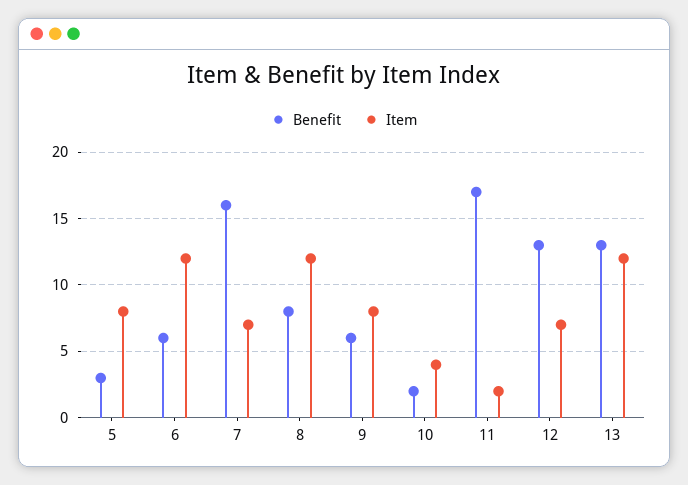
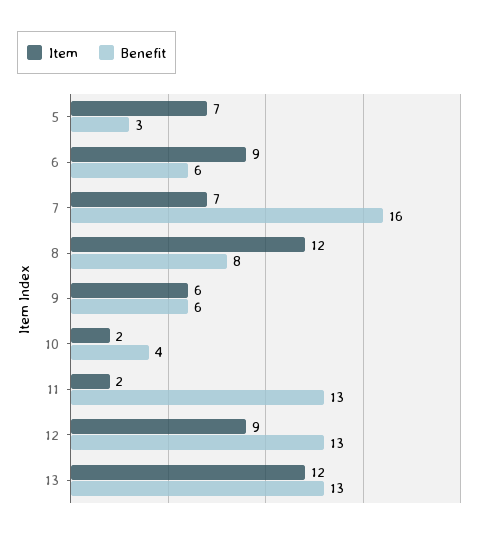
Item, 5: 8 -> 7
Item, 6: 12 -> 9
Item, 9: 8 -> 6
Benefit, 10: 2 -> 4
Item, 10: 4 -> 2
Benefit, 11: 17 -> 13
Item, 12: 7 -> 9

